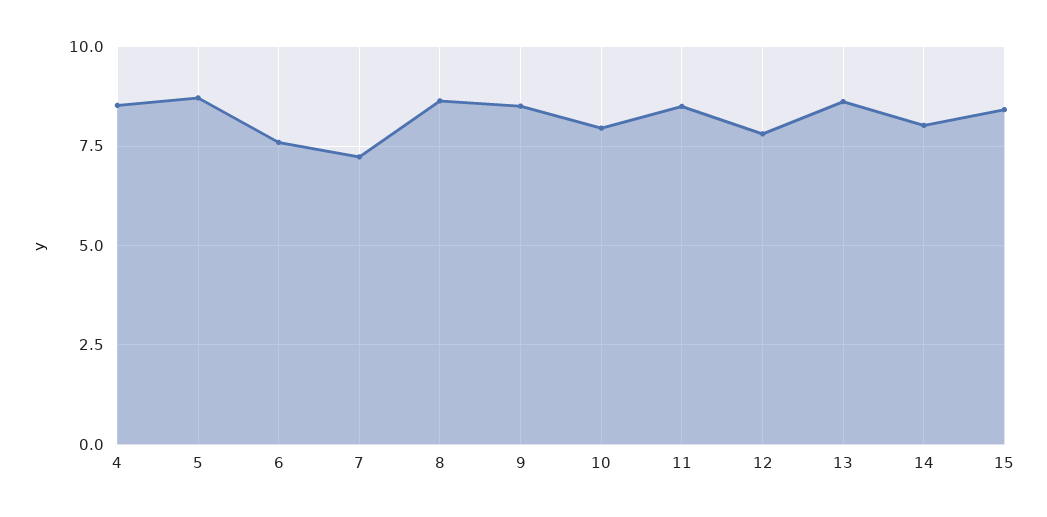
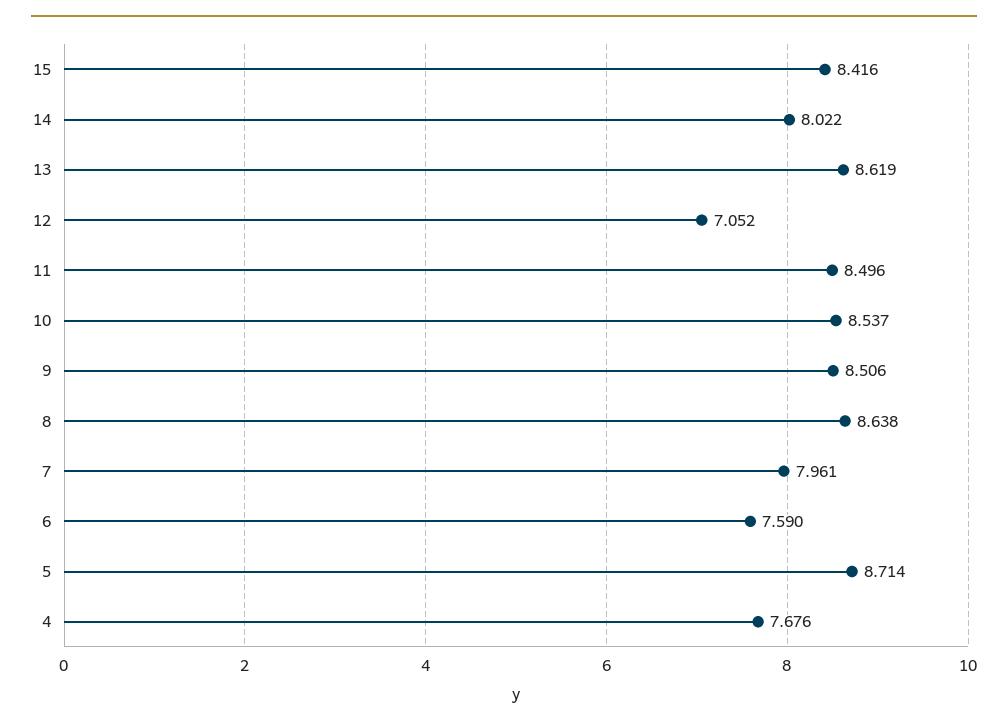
4: 8.5 -> 7.676
7: 7.25 -> 7.961
10: 8 -> 8.537
12: 7.75 -> 7.052

